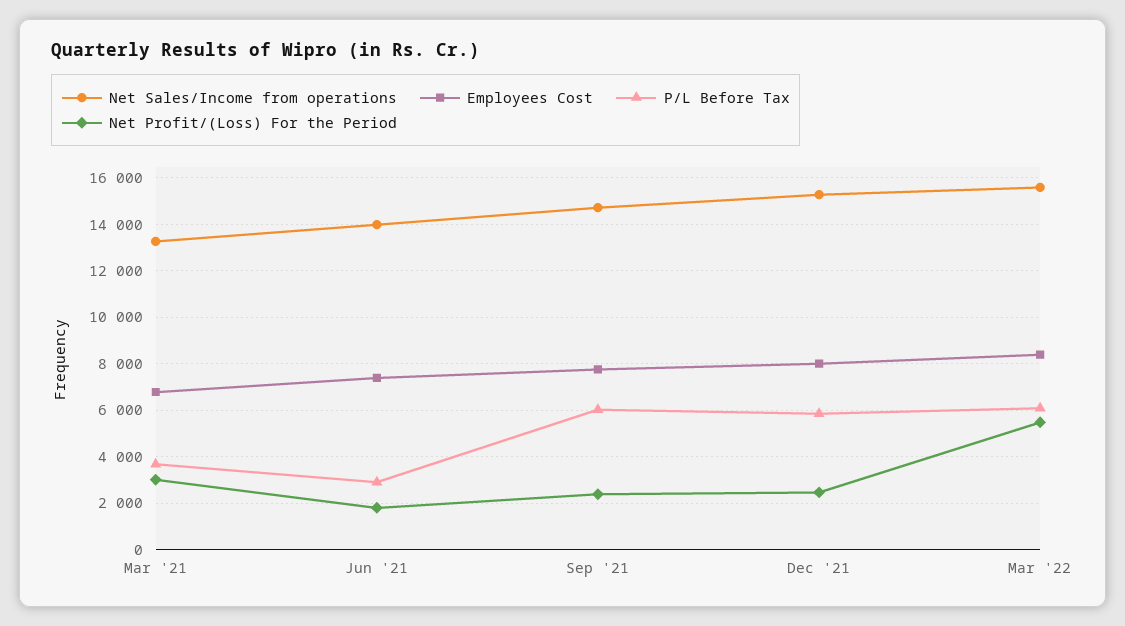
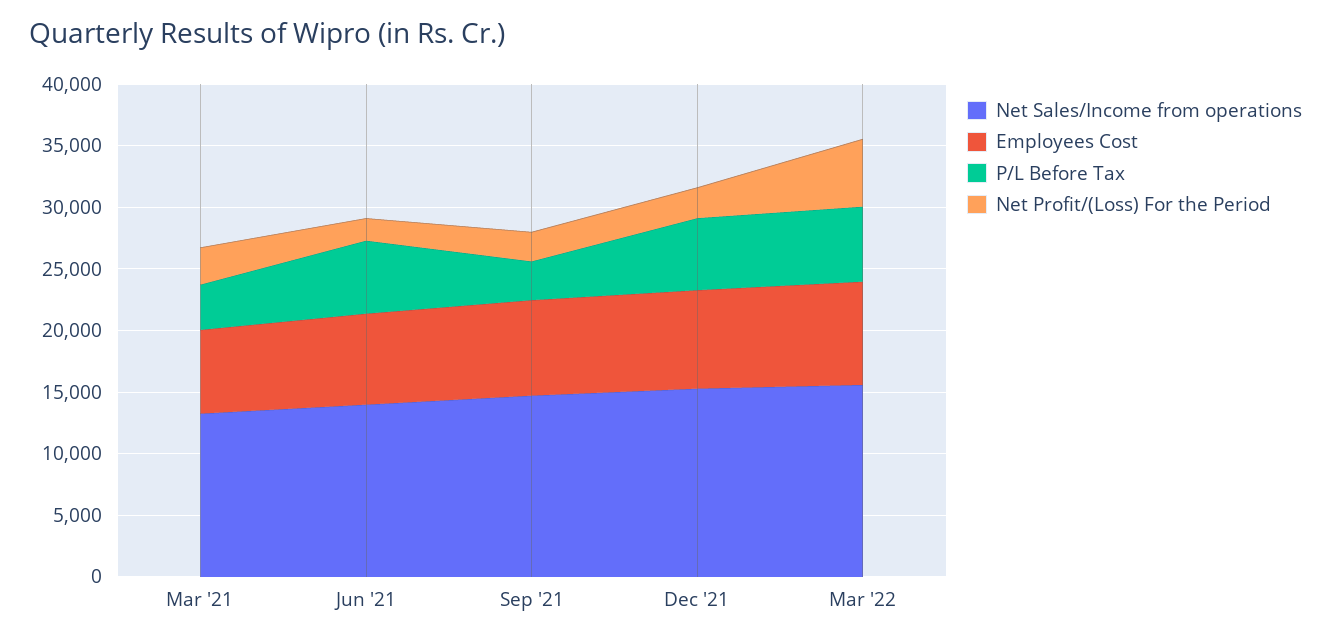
P/L Before Tax, Jun '21: 3000 -> 6000
P/L Before Tax, Sep '21: 6000 -> 3000

